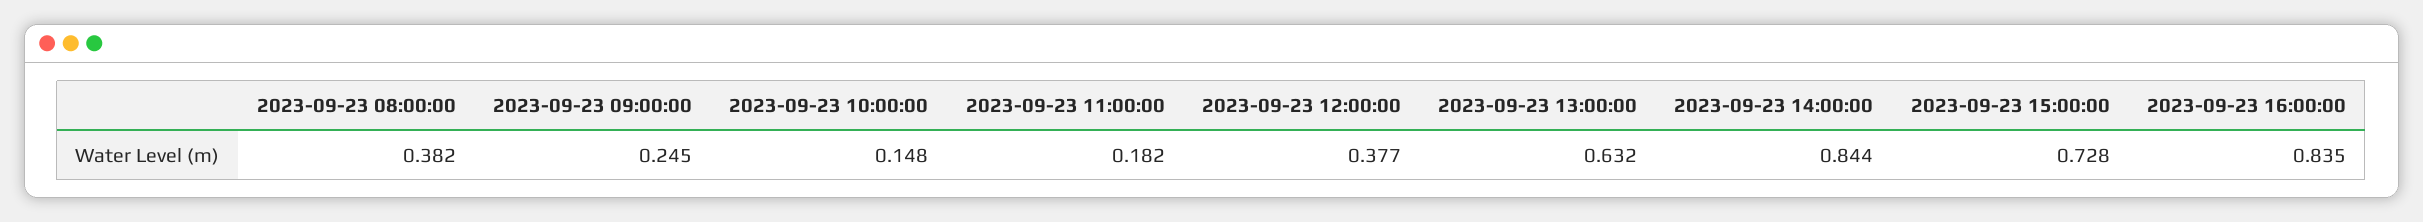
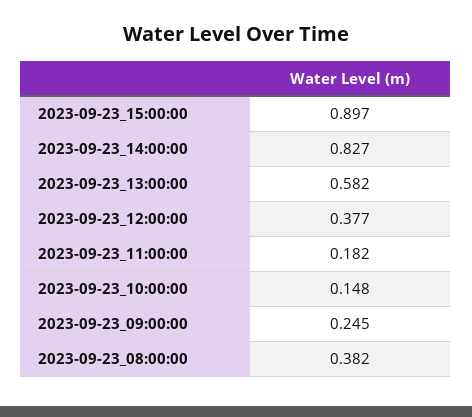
2023-09-23 13:00:00: 0.632 -> 0.582
2023-09-23 14:00:00: 0.844 -> 0.827
2023-09-23 15:00:00: 0.728 -> 0.897
2023-09-23 16:00:00: 0.835 -> none

